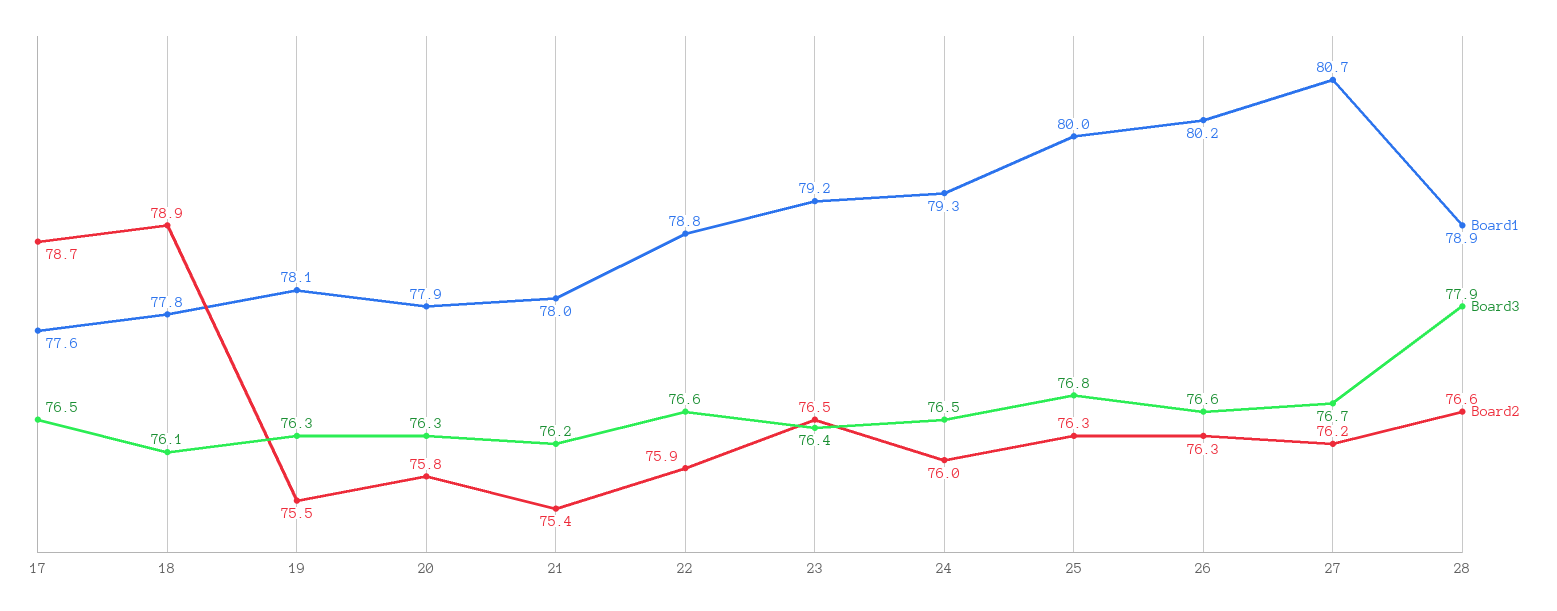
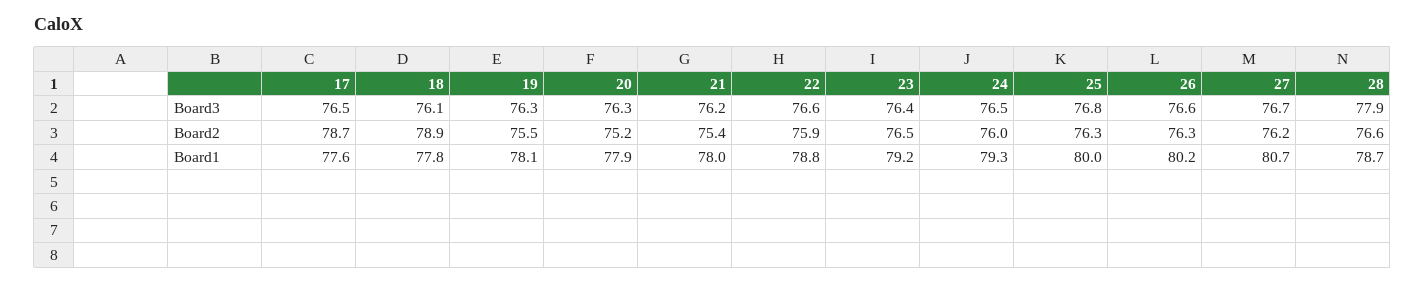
Board2, 20: 75.8 -> 75.2
Board1, 28: 78.9 -> 78.7

